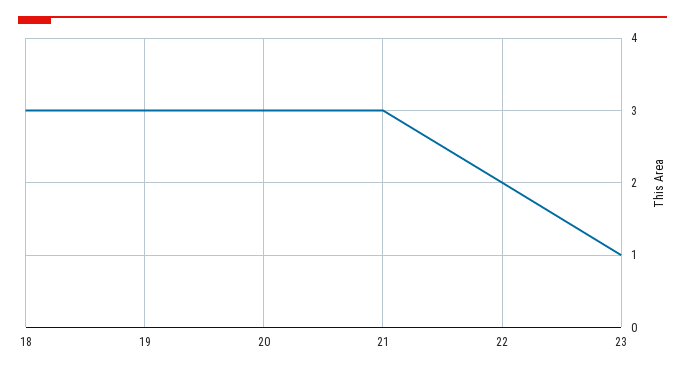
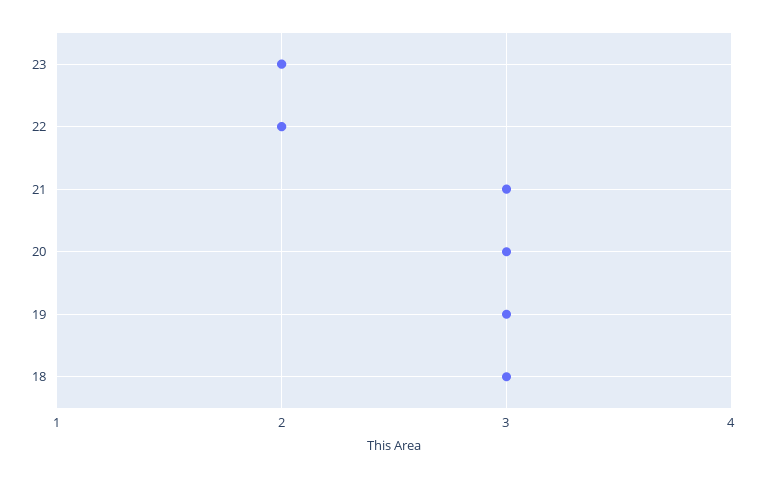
23: 1 -> 2

